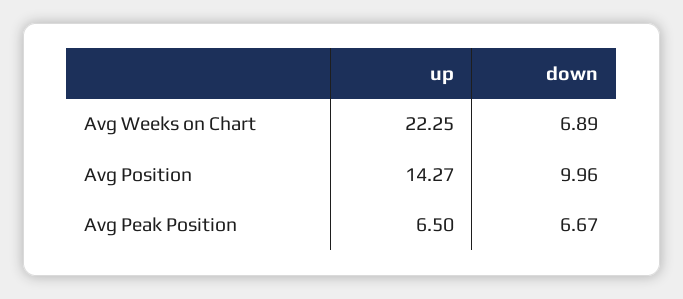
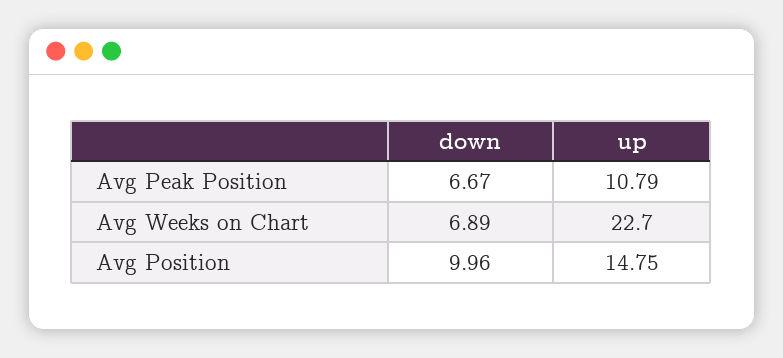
up, Avg Weeks on Chart: 22.25 -> 22.7
up, Avg Position: 14.27 -> 14.75
up, Avg Peak Position: 6.5 -> 10.79

